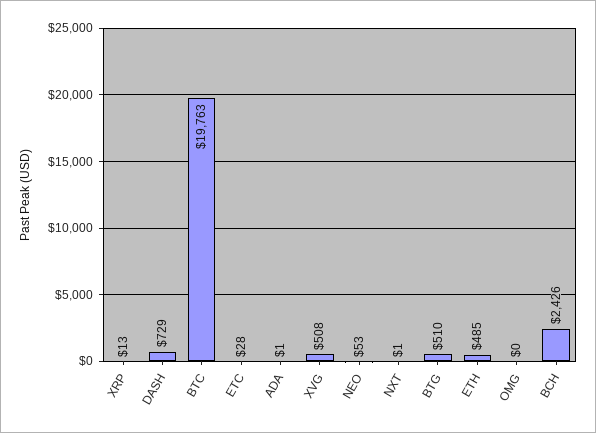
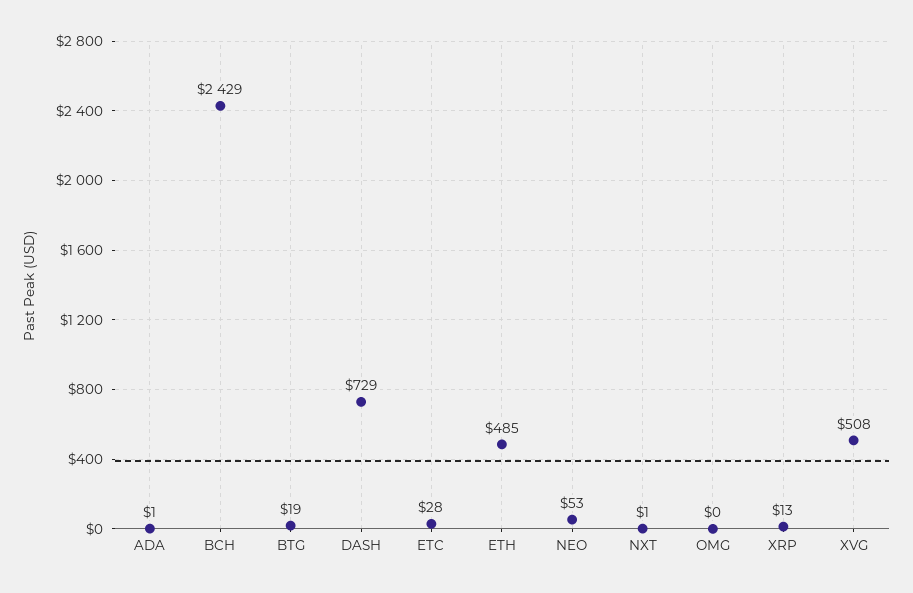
BTC: 19763 -> none
BTG: 510 -> 19
BCH: 2426 -> 2429

